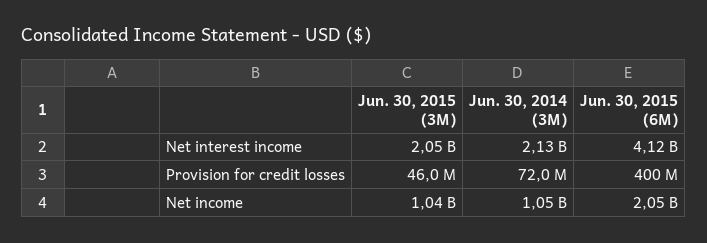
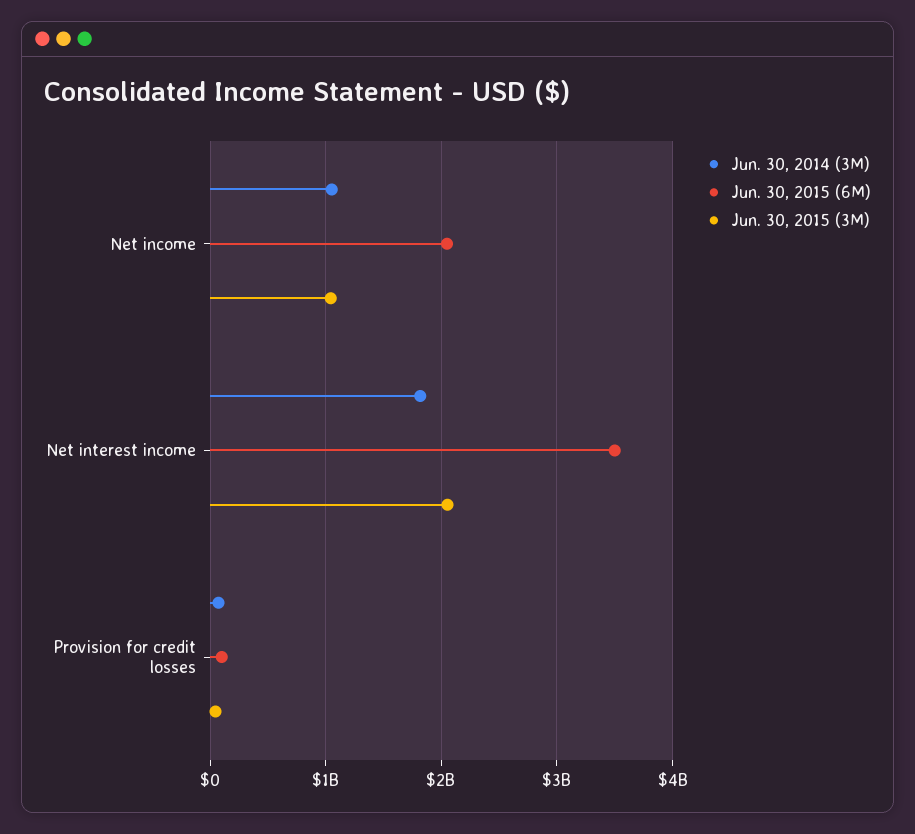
Jun. 30, 2014 (3M), Net interest income: 2130000000 -> 1800000000
Jun. 30, 2015 (6M), Net interest income: 4120000000 -> 3500000000
Jun. 30, 2015 (6M), Provision for credit losses: 400000000 -> 100000000

